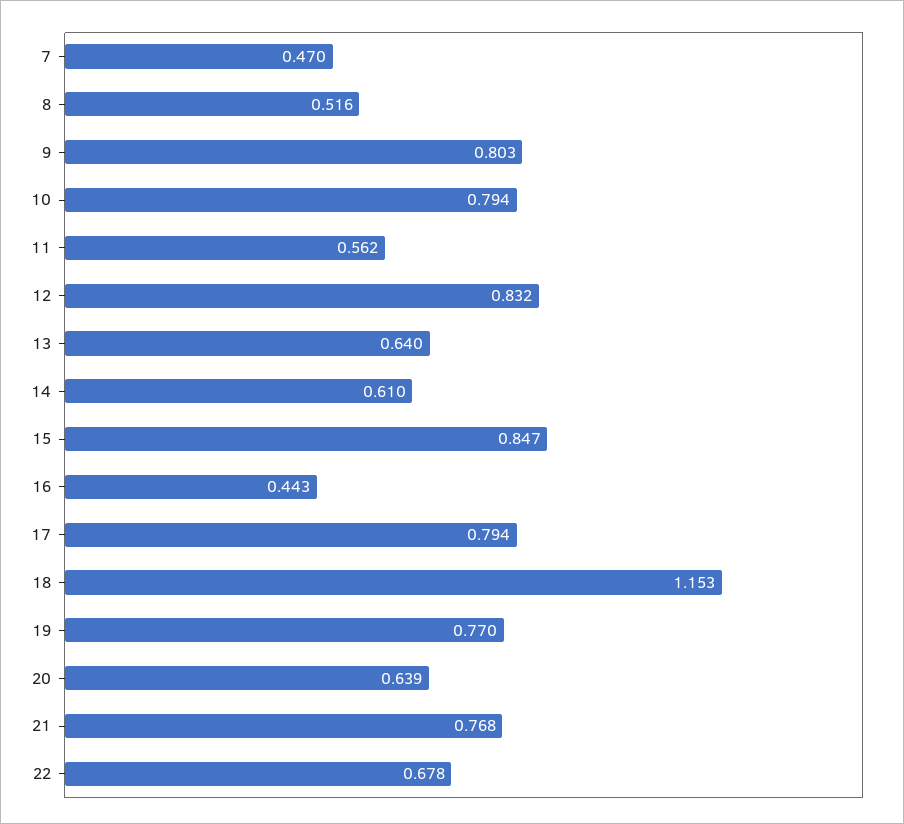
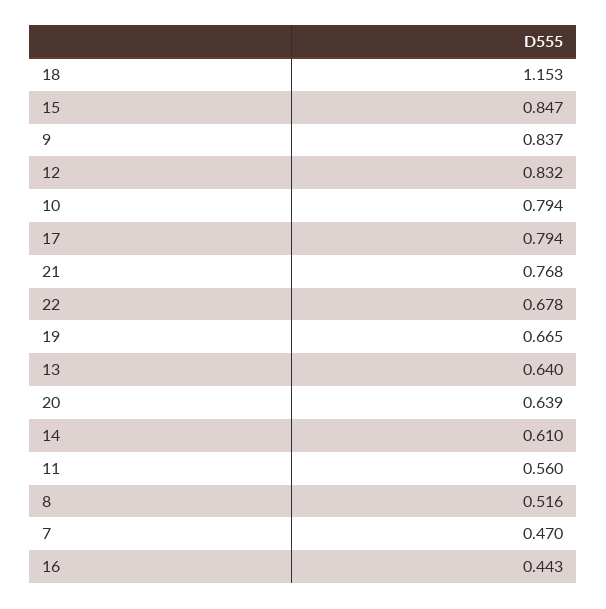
9: 0.803 -> 0.837
11: 0.562 -> 0.56
19: 0.77 -> 0.665

